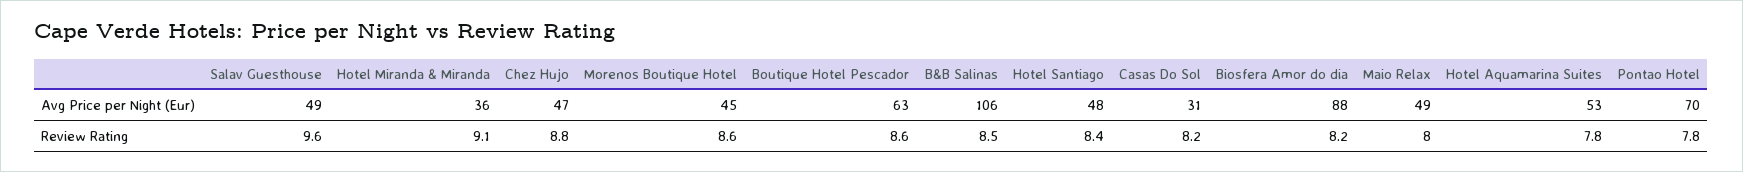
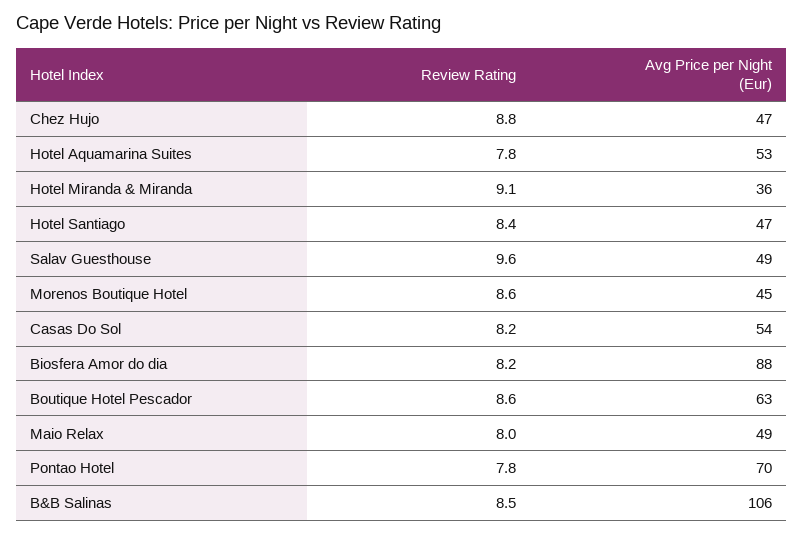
Hotel Santiago, Avg Price per Night (Eur): 48 -> 47
Casas Do Sol, Avg Price per Night (Eur): 31 -> 54

